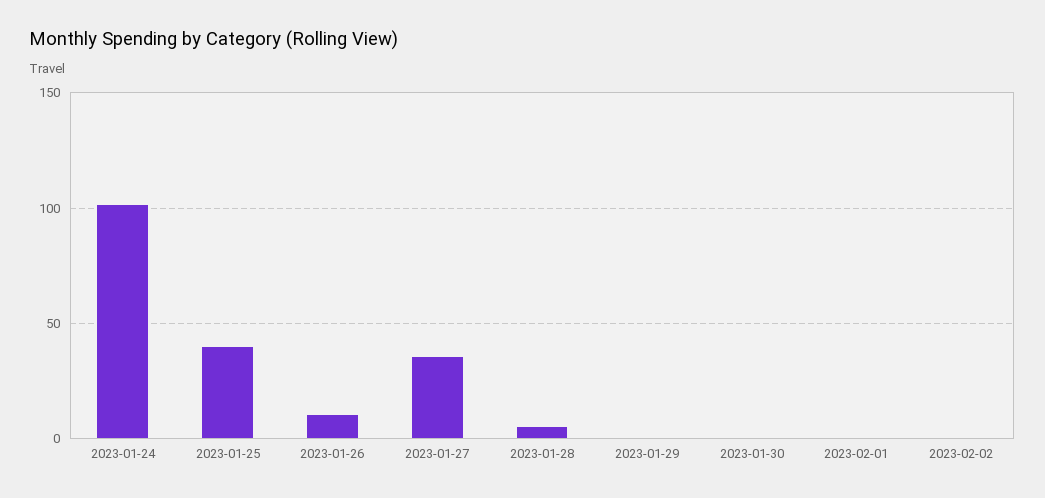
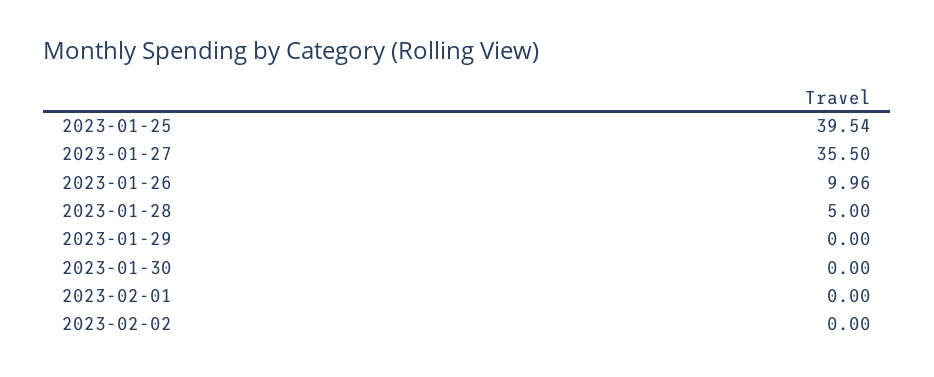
2023-01-24: 100 -> none

